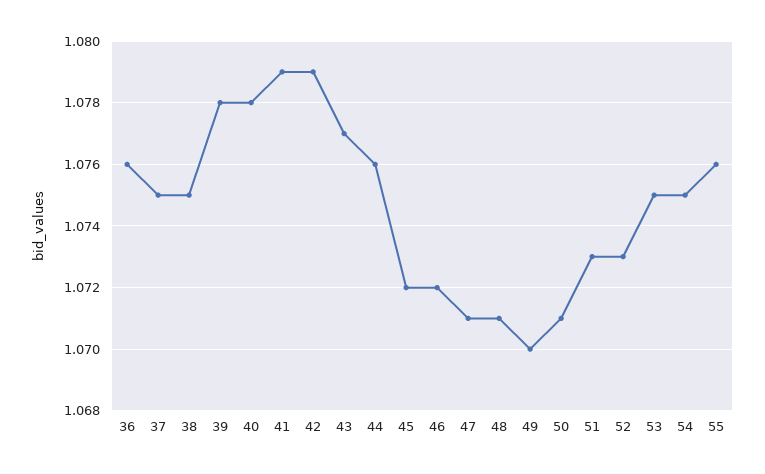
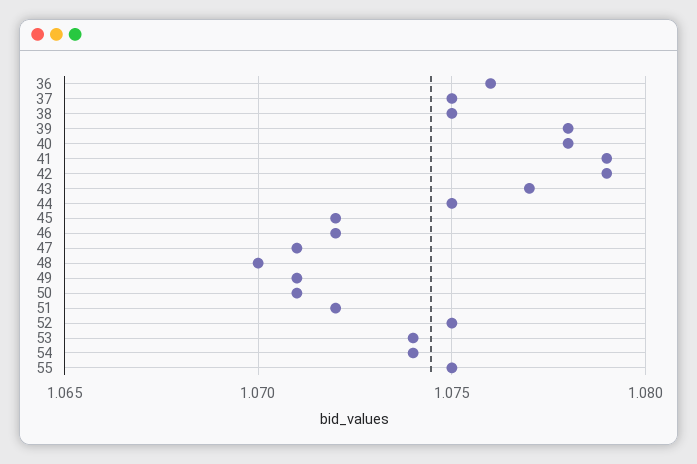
44: 1.076 -> 1.075
48: 1.071 -> 1.07
49: 1.07 -> 1.071
51: 1.073 -> 1.072
52: 1.073 -> 1.075
53: 1.075 -> 1.074
54: 1.075 -> 1.074
55: 1.076 -> 1.075

